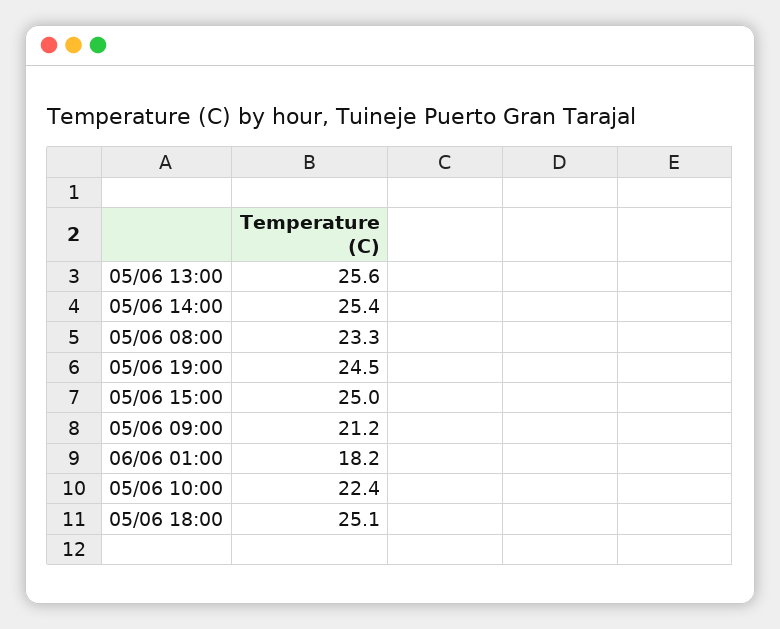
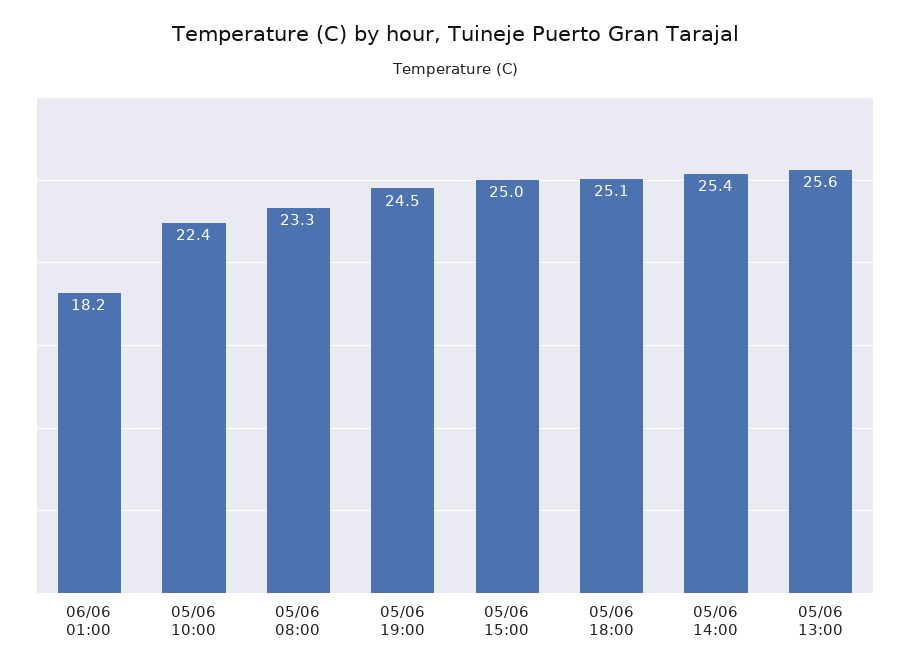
05/06 09:00: 21.2 -> none

